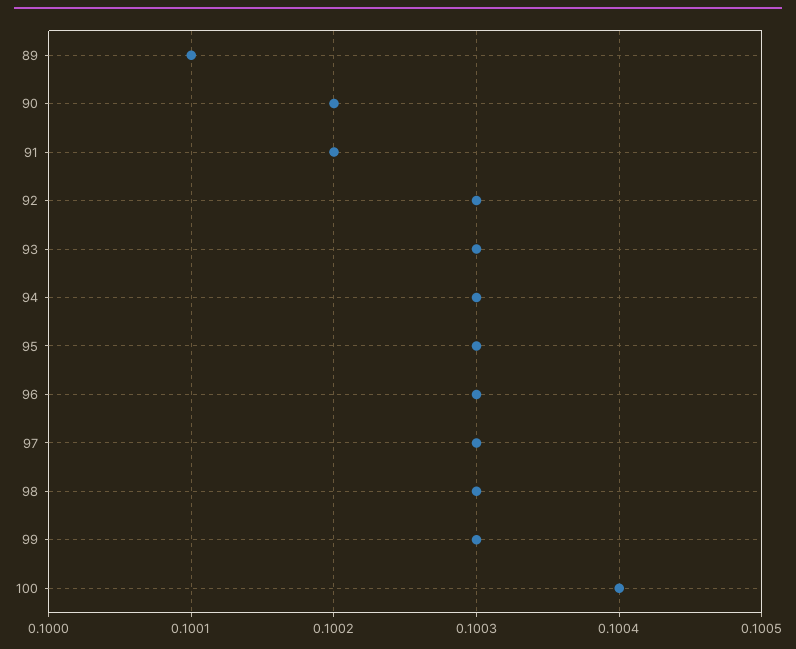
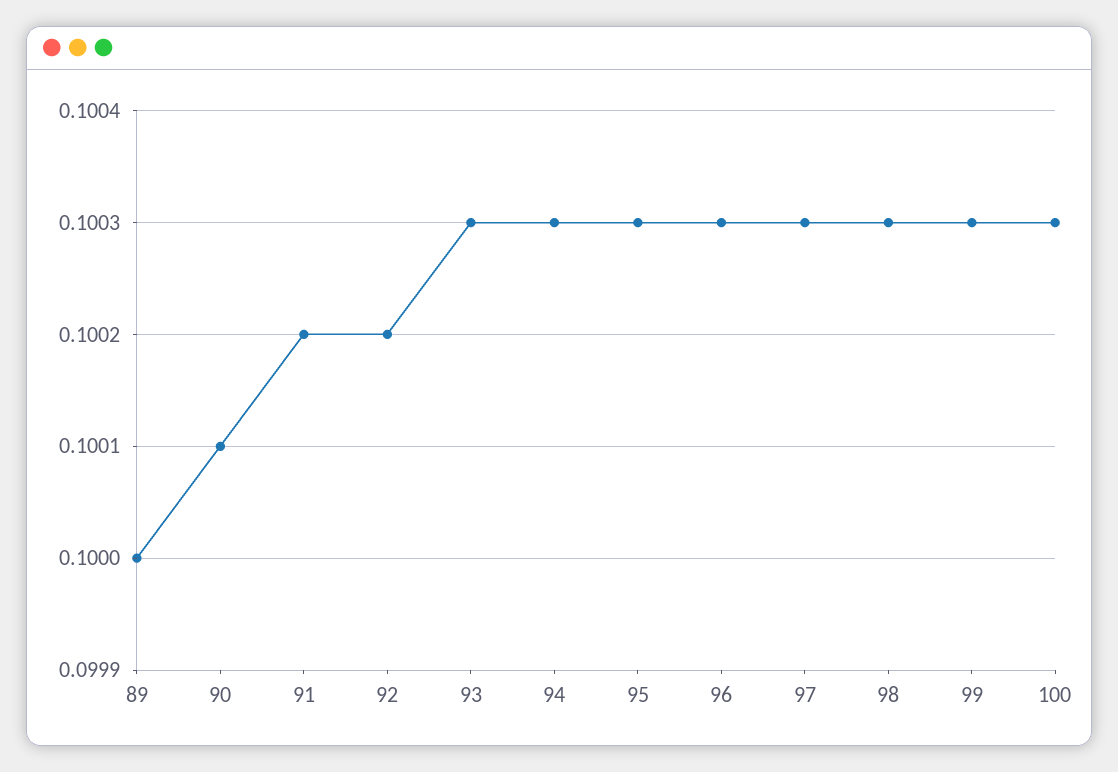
89: 0.1001 -> 0.1
90: 0.1002 -> 0.1001
92: 0.1003 -> 0.1002
100: 0.1004 -> 0.1003

